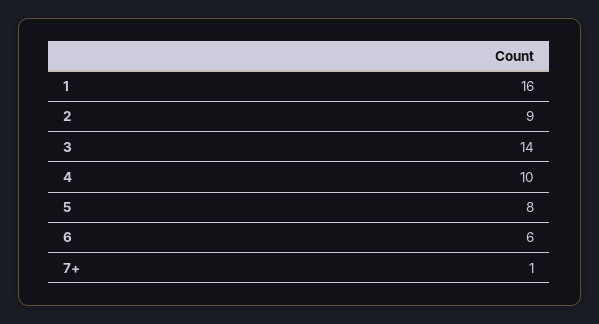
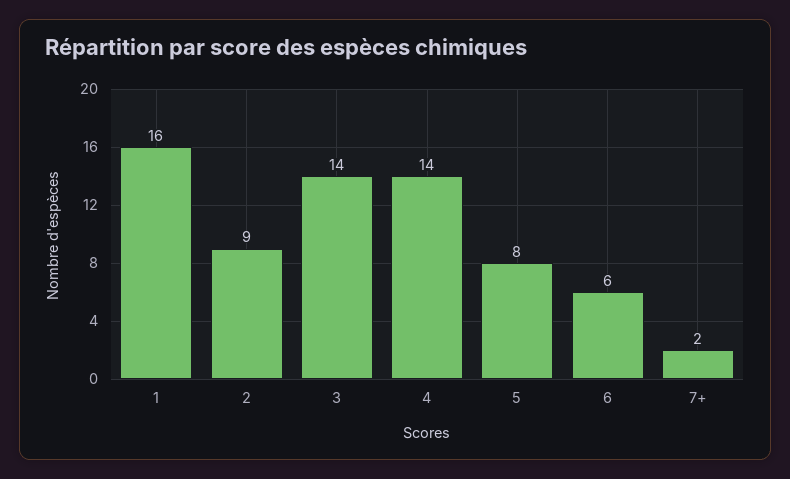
4: 10 -> 14
7+: 1 -> 2

